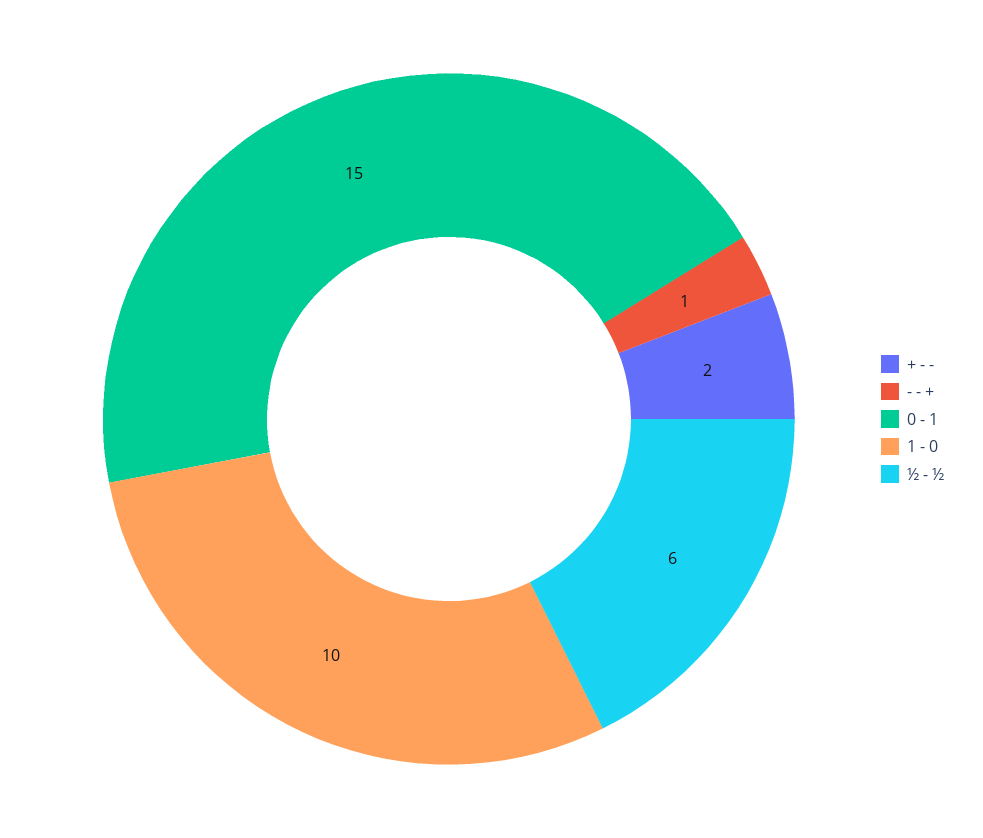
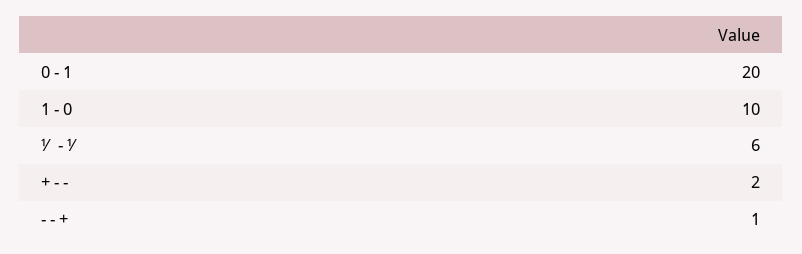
0 - 1: 15 -> 20

